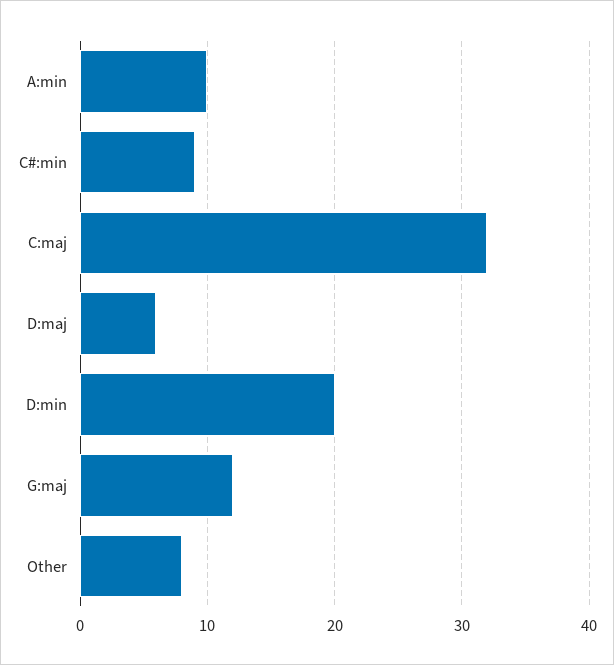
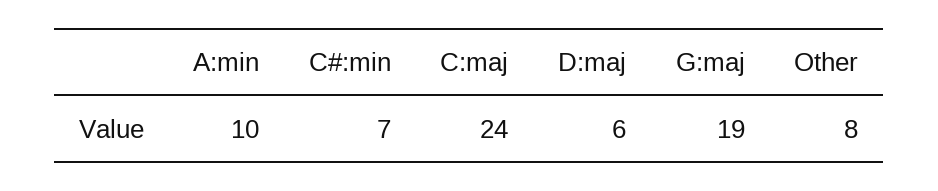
C#:min: 9 -> 7
C:maj: 32 -> 24
D:min: 20 -> none
G:maj: 12 -> 19

